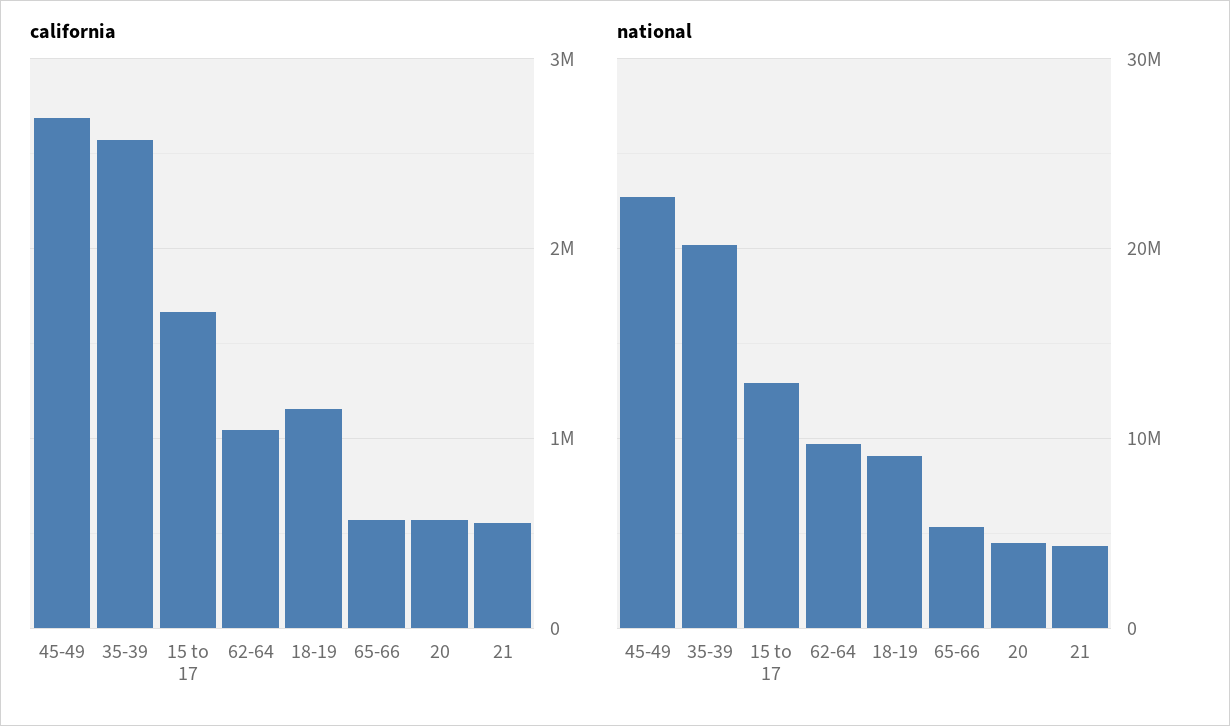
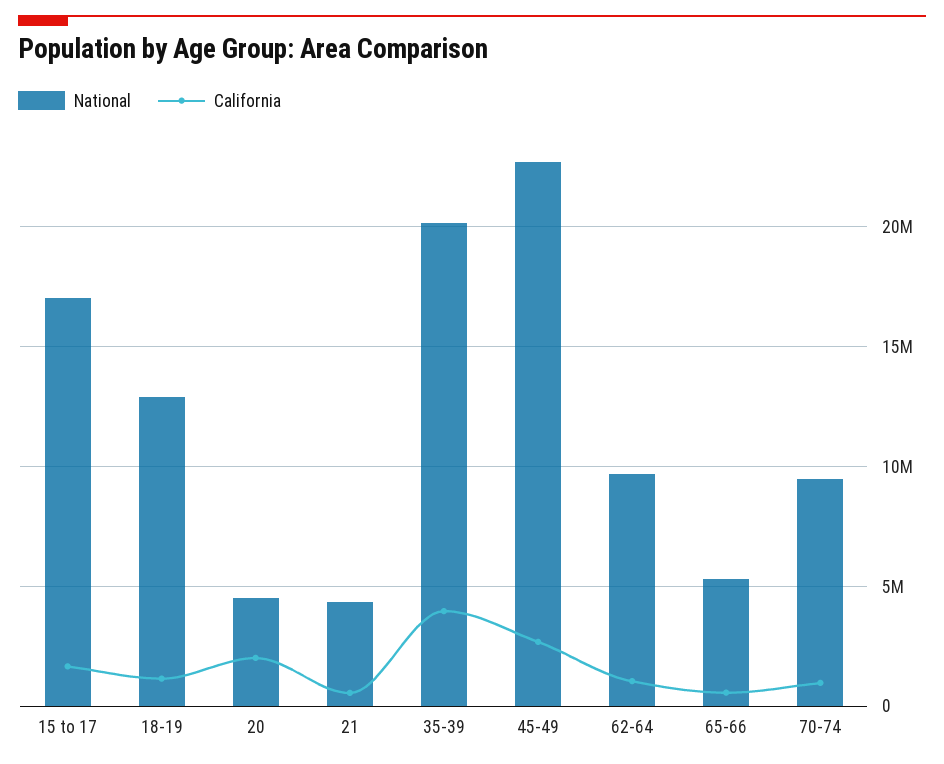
california, 35-39: 2600000 -> 4000000
california, 20: 600000 -> 2000000
national, 15 to 17: 13000000 -> 17000000
national, 18-19: 9000000 -> 13000000
national, 70-74: none -> 9500000
california, 70-74: none -> 1000000

